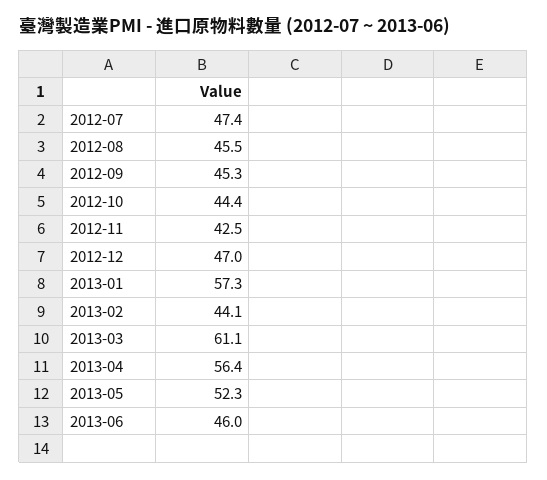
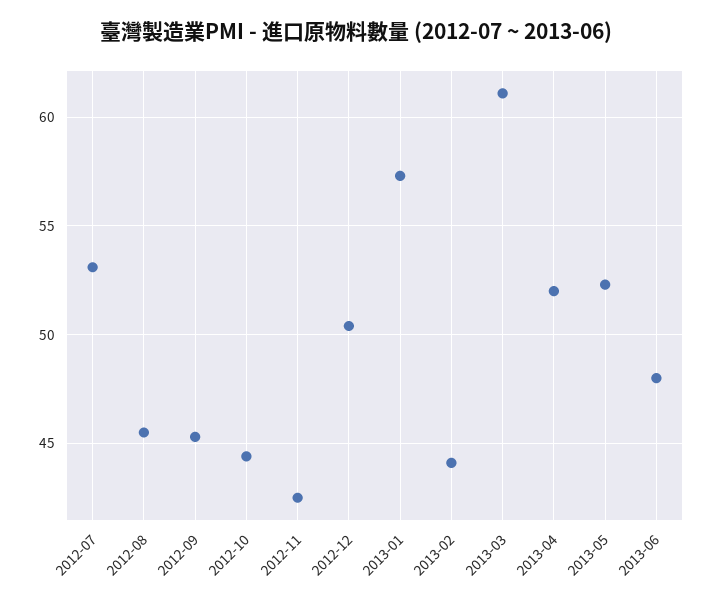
2012-07: 47.4 -> 53
2012-12: 47 -> 50.5
2013-04: 56.4 -> 52
2013-06: 46 -> 48

